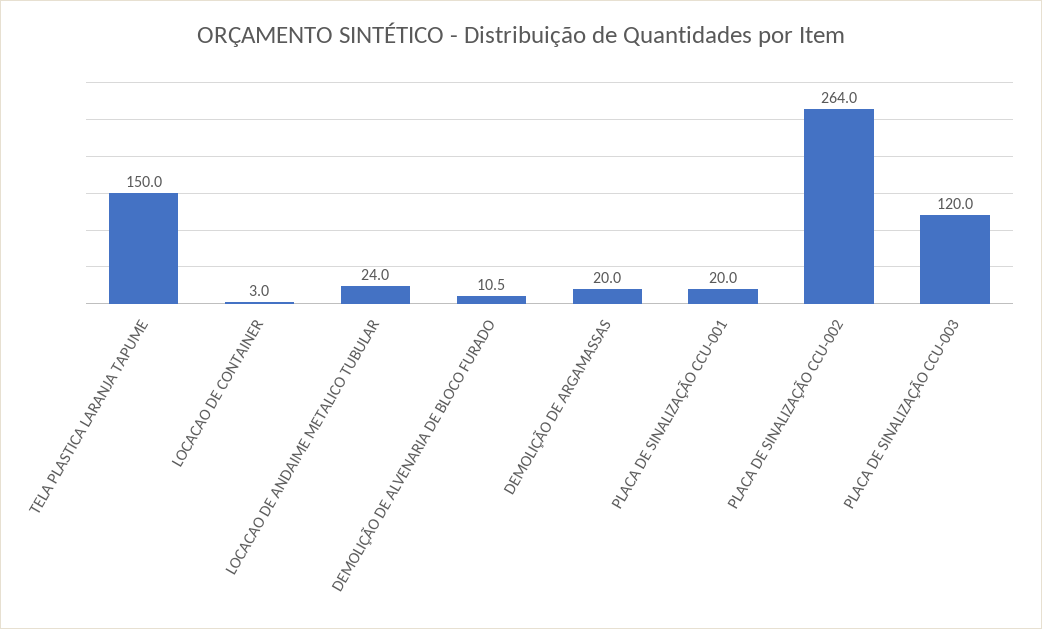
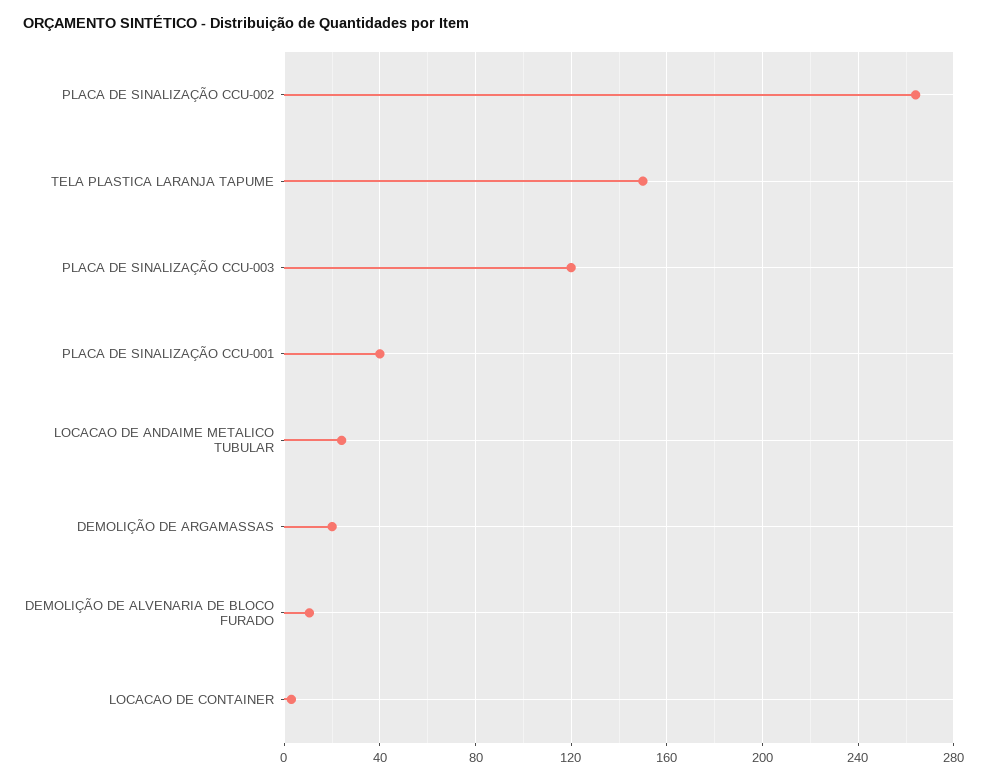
PLACA DE SINALIZAÇÃO CCU-001: 20 -> 40

